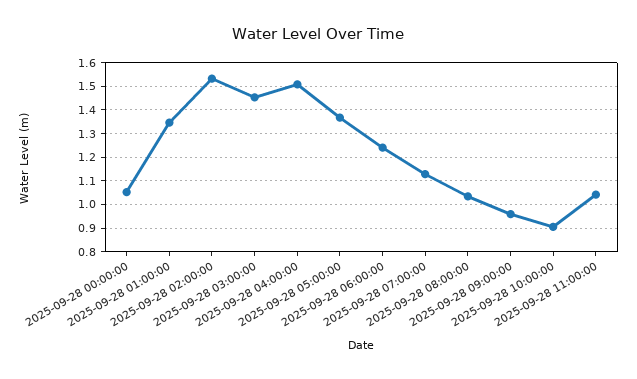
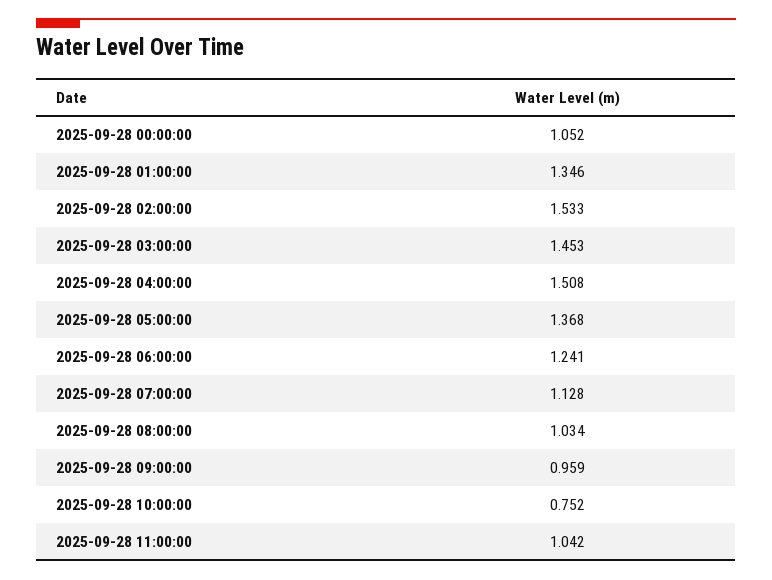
2025-09-28 10:00:00: 0.9 -> 0.752

